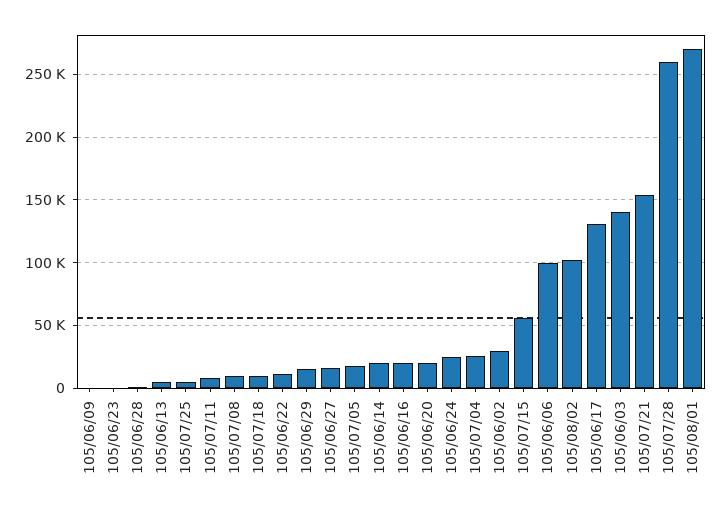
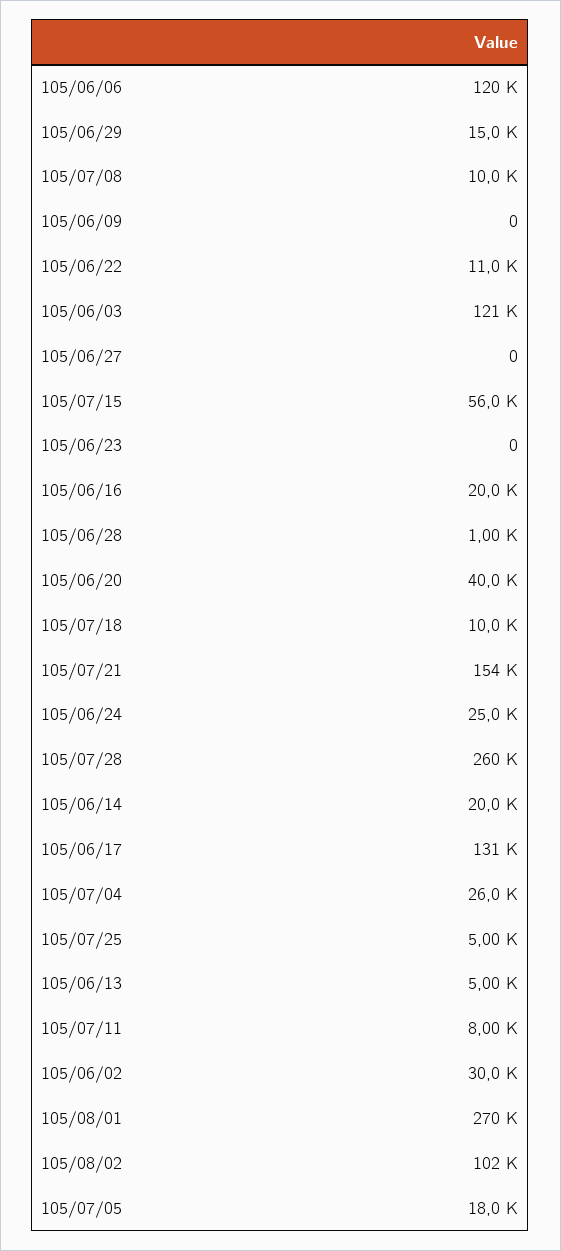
105/06/27: 15000 -> 0
105/06/20: 20000 -> 40000
105/06/06: 100000 -> 120000
105/06/03: 140000 -> 121000

